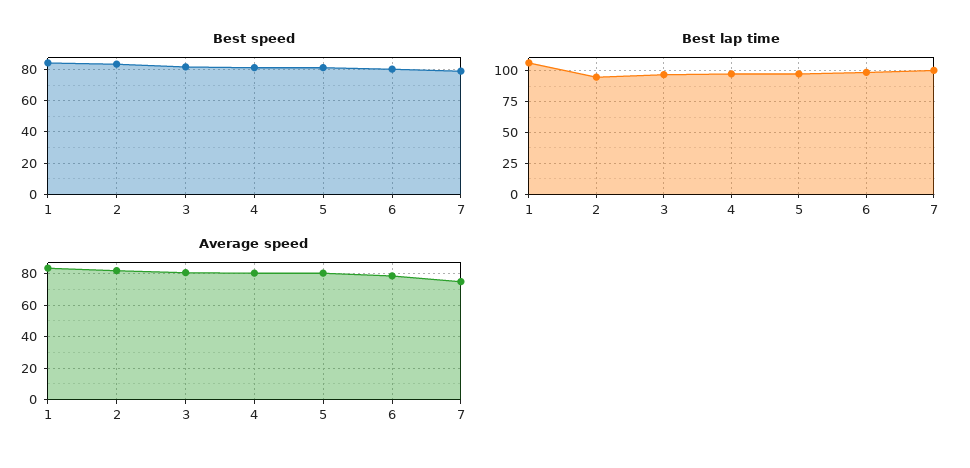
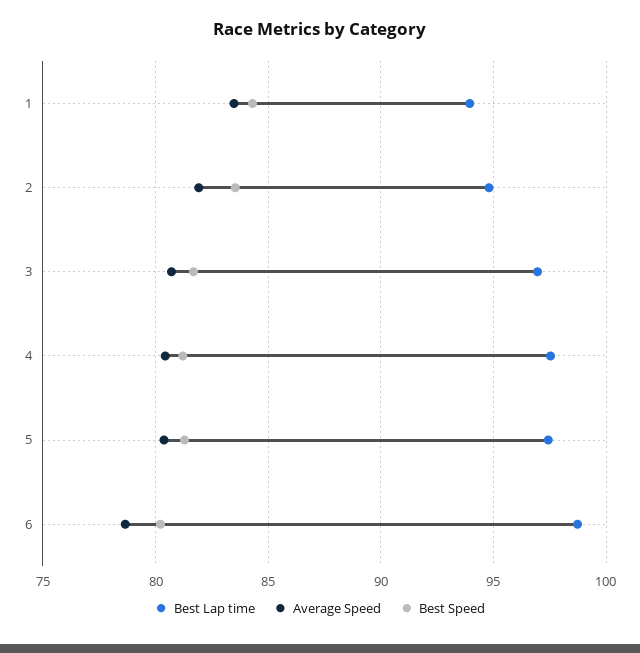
Best speed, 7: 80 -> none
Best lap time, 1: 105 -> 94
Best lap time, 7: 100 -> none
Average speed, 7: 75 -> none

